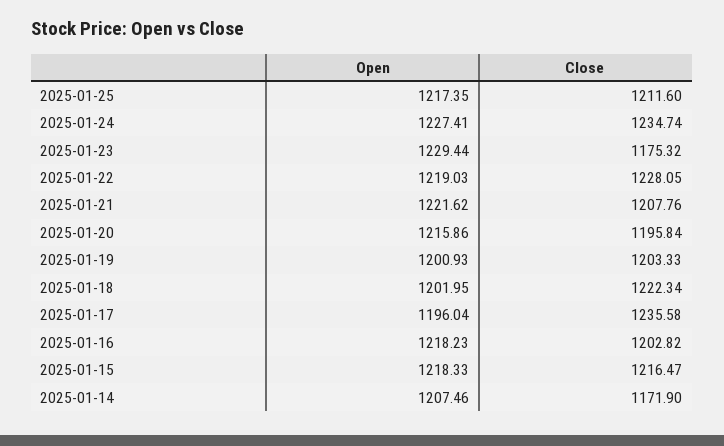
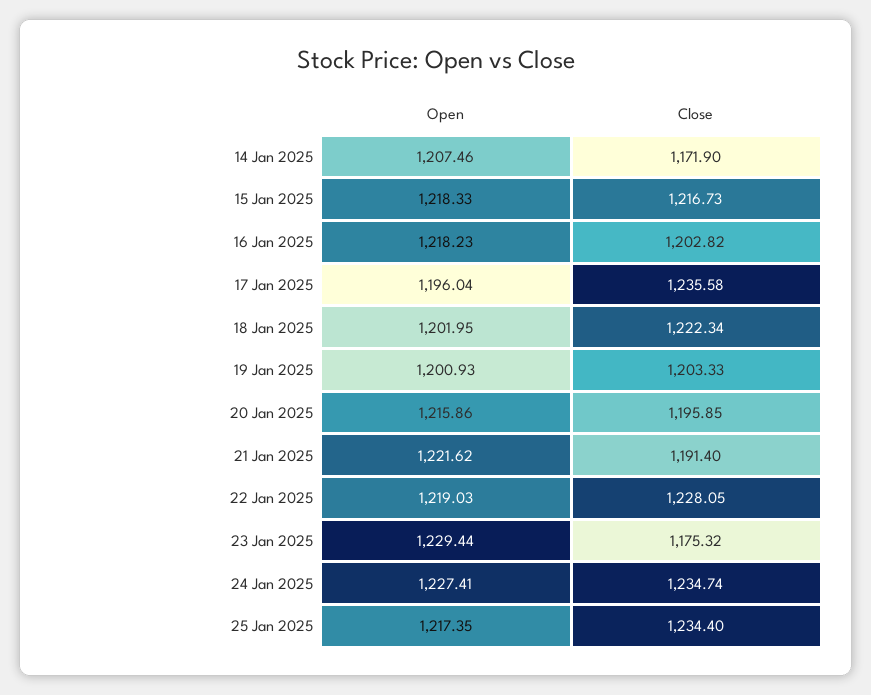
Close, 2025-01-25: 1211.6 -> 1234.4
Close, 2025-01-21: 1207.76 -> 1191.4
Close, 2025-01-20: 1195.84 -> 1195.85
Close, 2025-01-15: 1216.47 -> 1216.73

